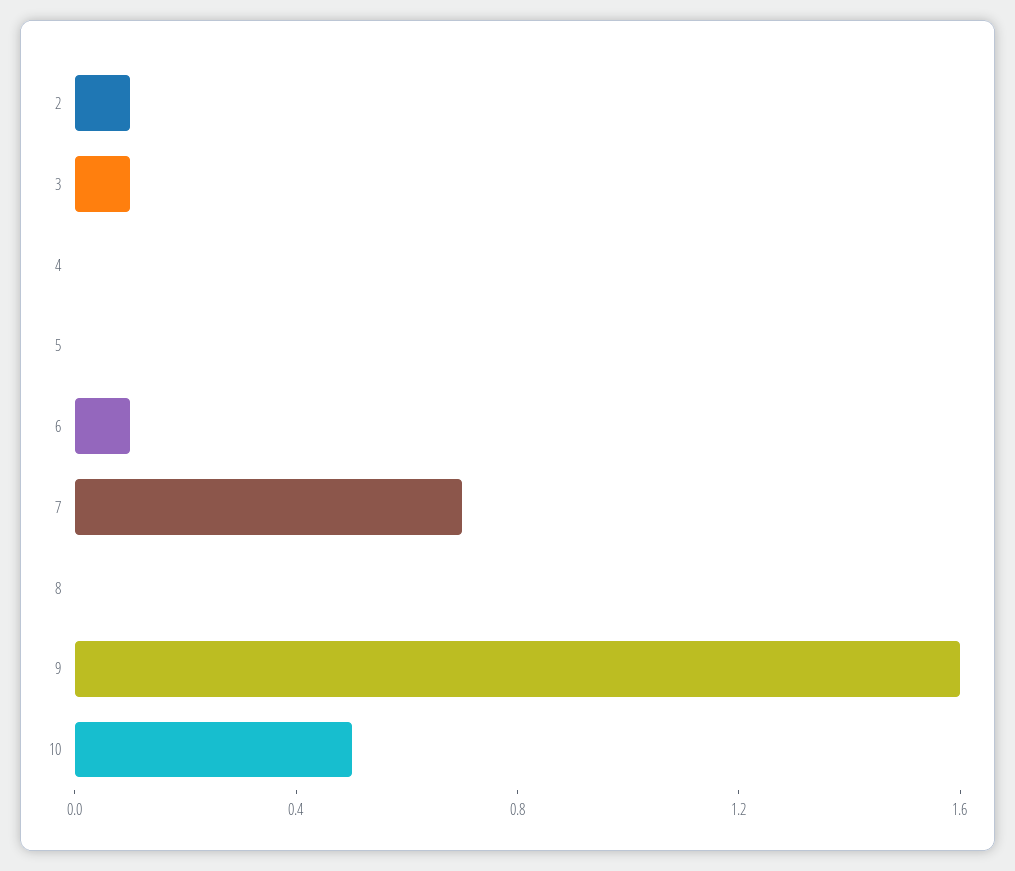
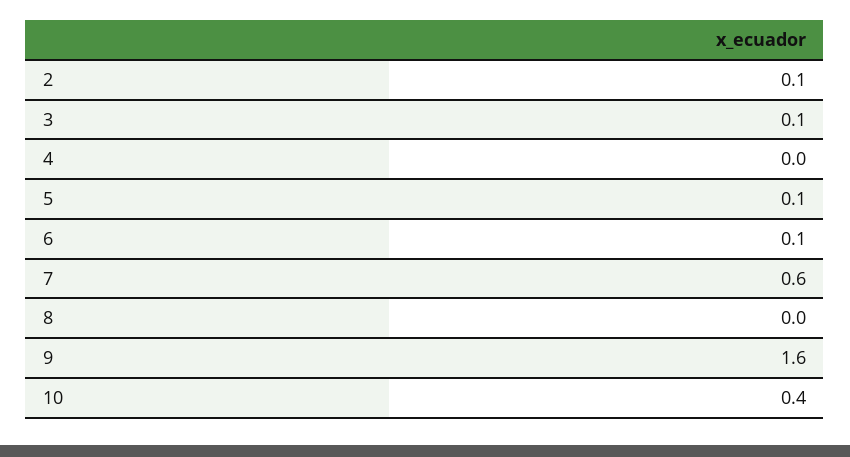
5: 0 -> 0.1
7: 0.7 -> 0.6
10: 0.5 -> 0.4

